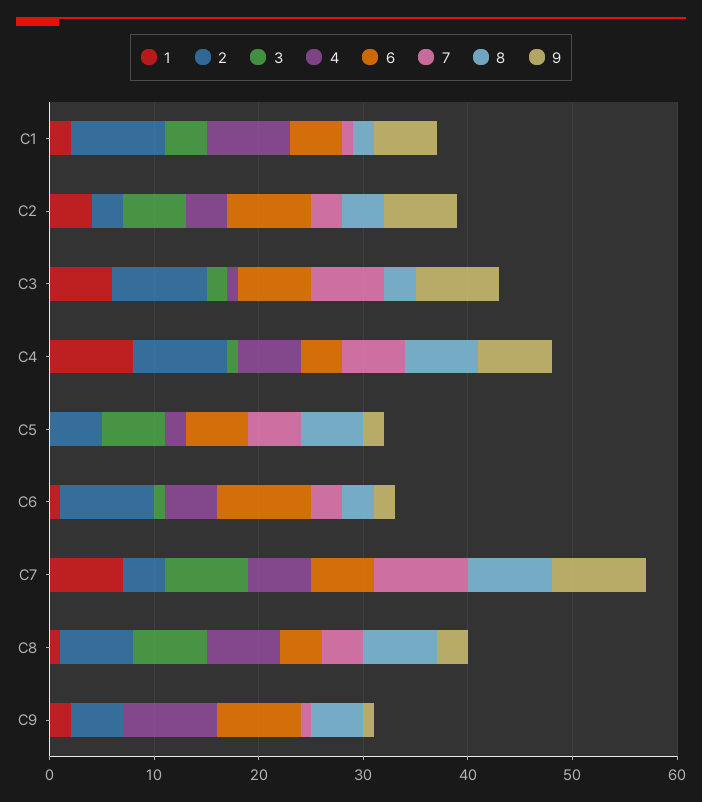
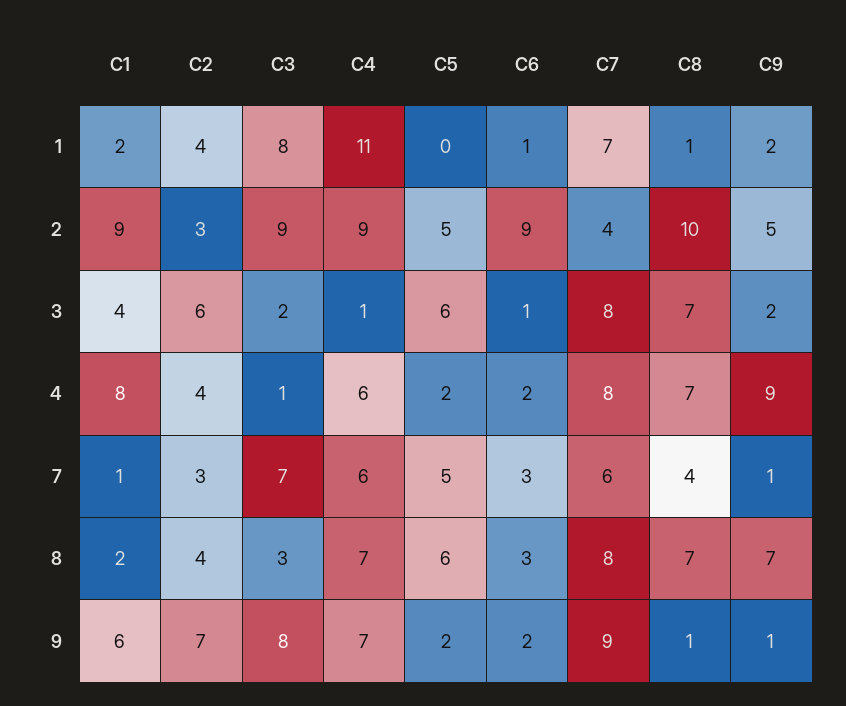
6, C1: 5 -> none
6, C2: 8 -> none
1, C3: 6 -> 8
6, C3: 7 -> none
1, C4: 8 -> 11
6, C4: 4 -> none
6, C5: 6 -> none
4, C6: 5 -> 2
6, C6: 9 -> none
4, C7: 6 -> 8
6, C7: 6 -> none
7, C7: 9 -> 6
2, C8: 7 -> 10
6, C8: 4 -> none
9, C8: 3 -> 1
3, C9: 0 -> 2
6, C9: 8 -> none
8, C9: 5 -> 7

